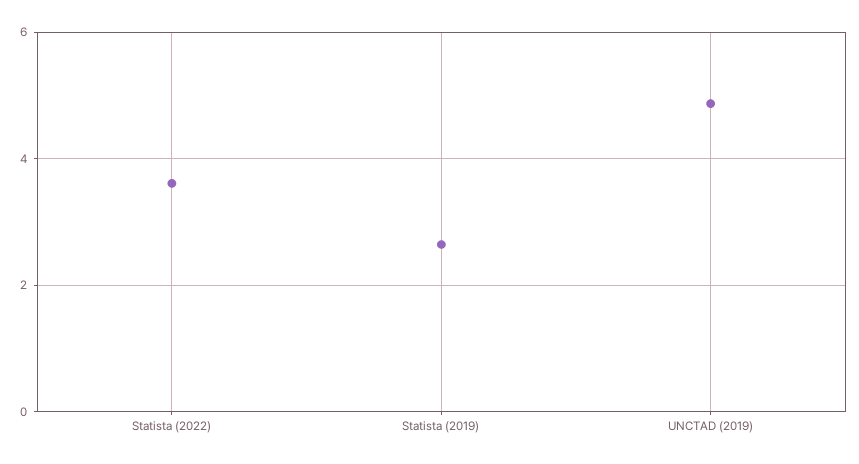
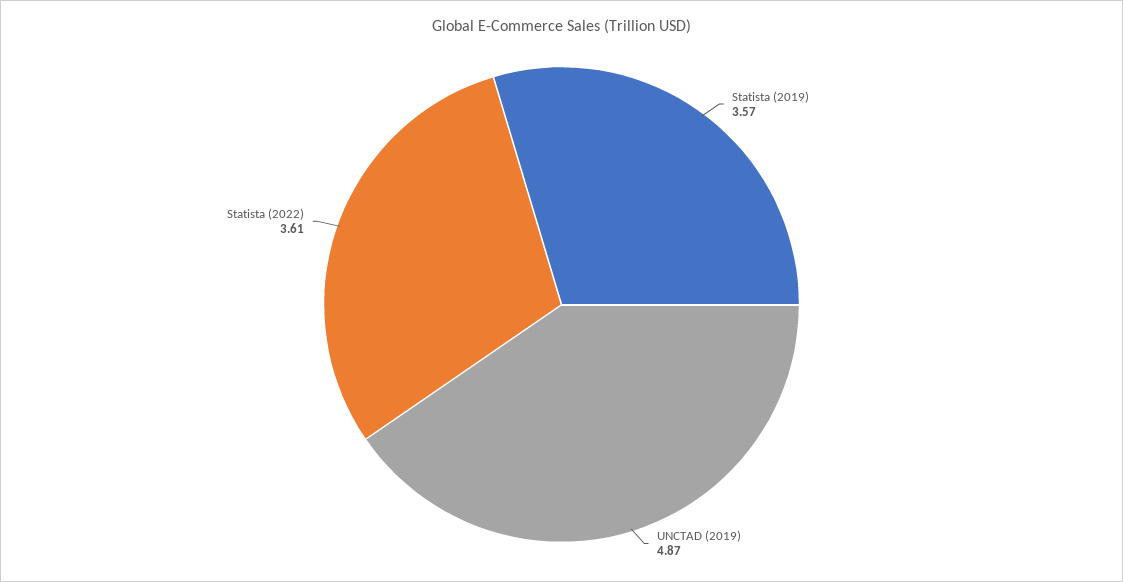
Statista (2019): 2.6 -> 3.57

